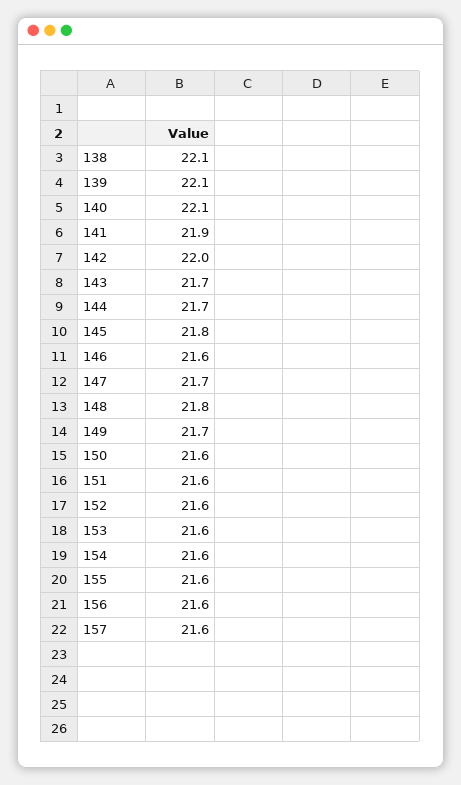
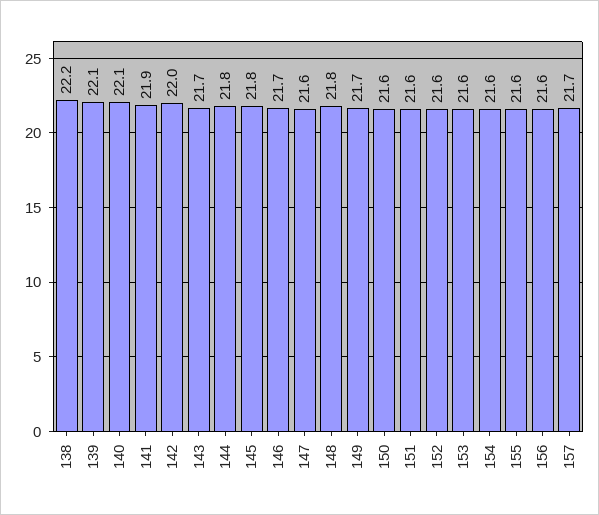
138: 22.1 -> 22.2
144: 21.7 -> 21.8
146: 21.6 -> 21.7
147: 21.7 -> 21.6
157: 21.6 -> 21.7

